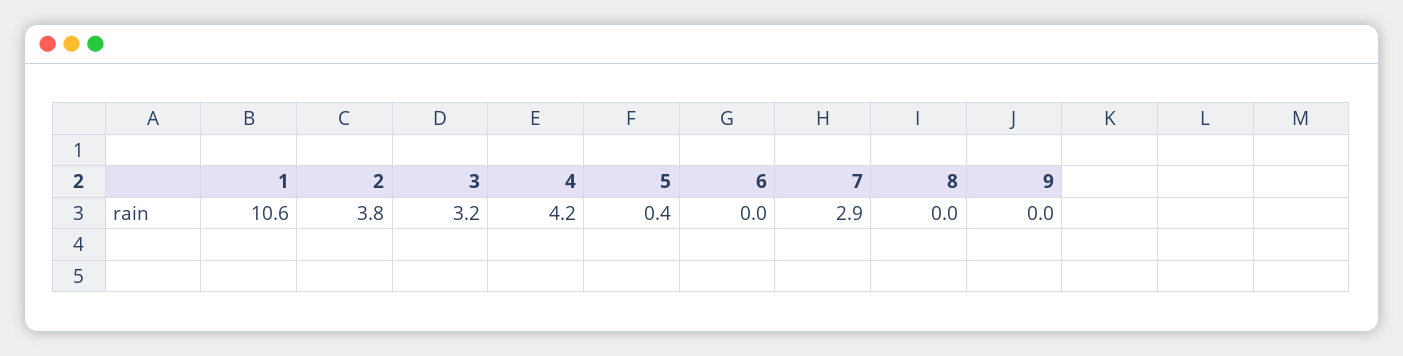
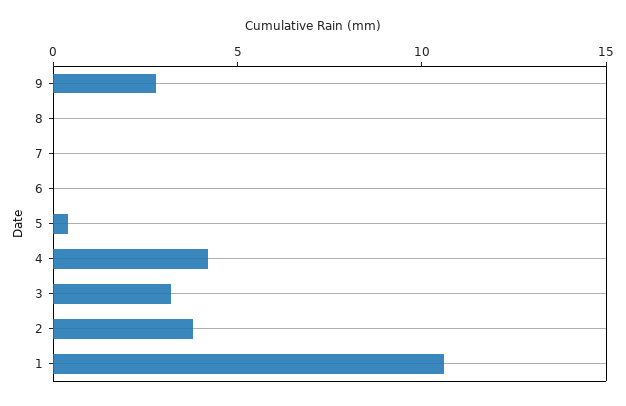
7: 2.9 -> 0
9: 0 -> 3

